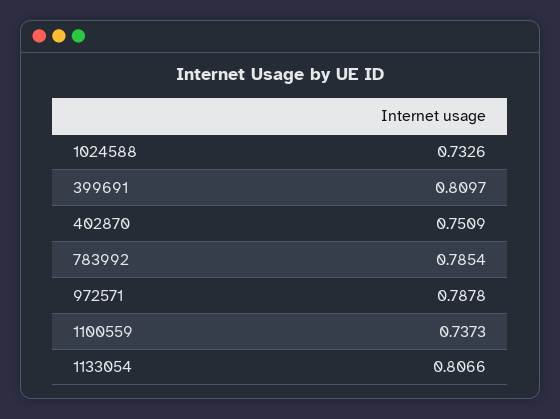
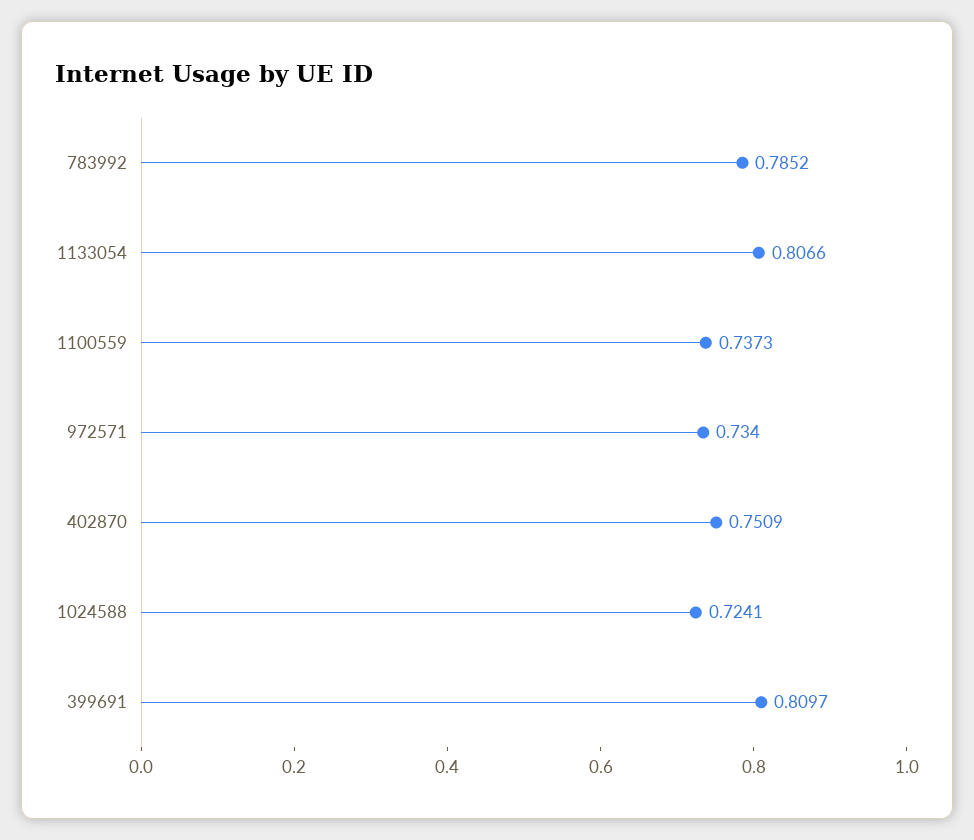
1024588: 0.7326 -> 0.7241
783992: 0.7854 -> 0.7852
972571: 0.7878 -> 0.734

